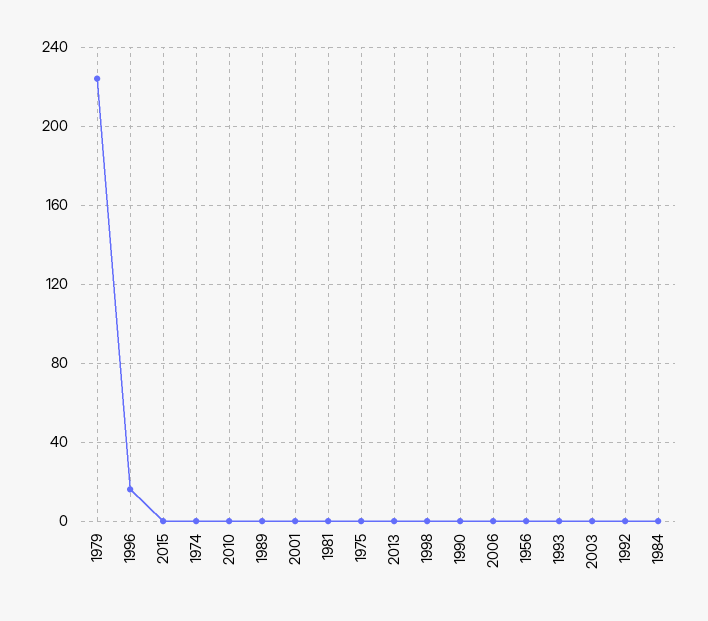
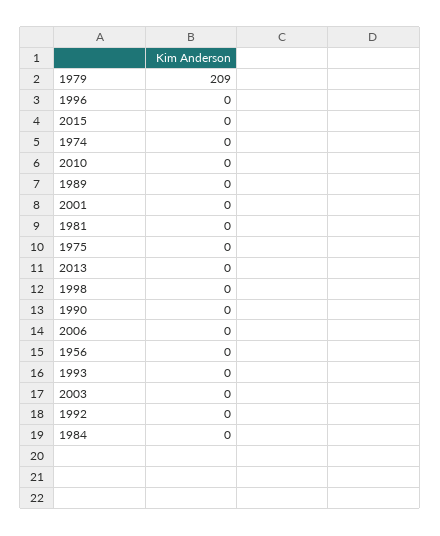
1979: 225 -> 209
1996: 15 -> 0

